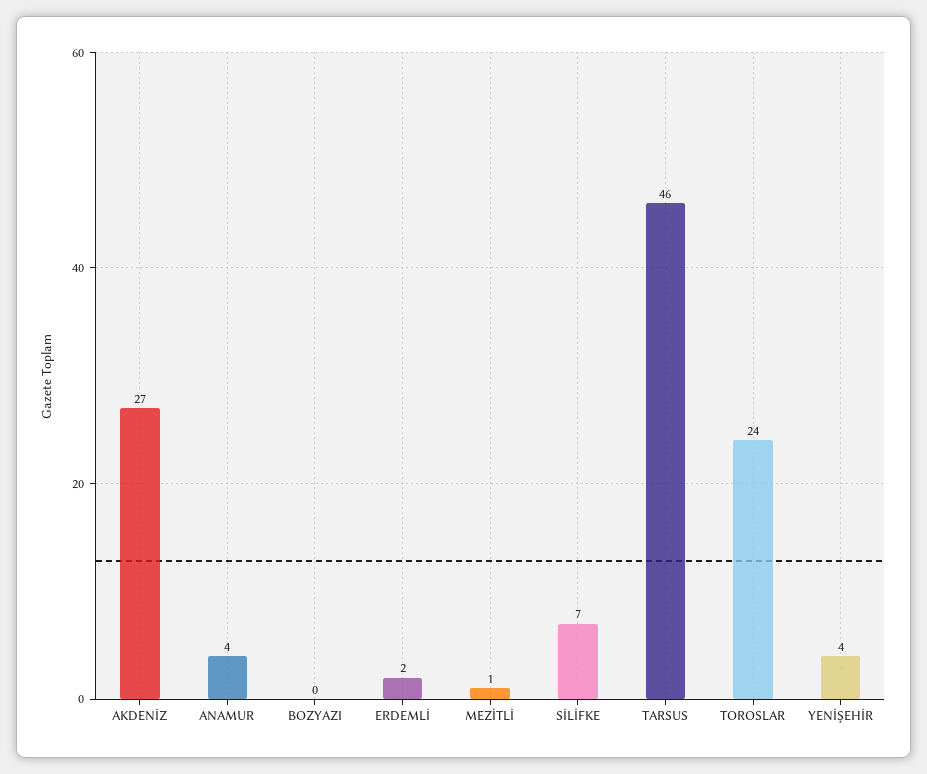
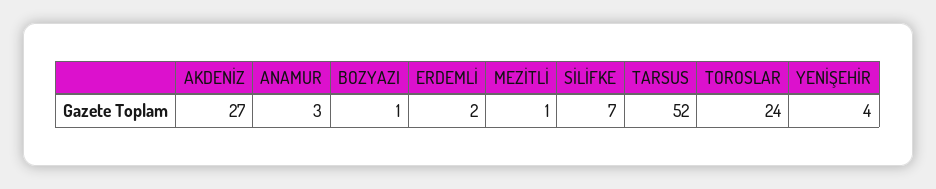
ANAMUR: 4 -> 3
BOZYAZI: 0 -> 1
TARSUS: 46 -> 52

